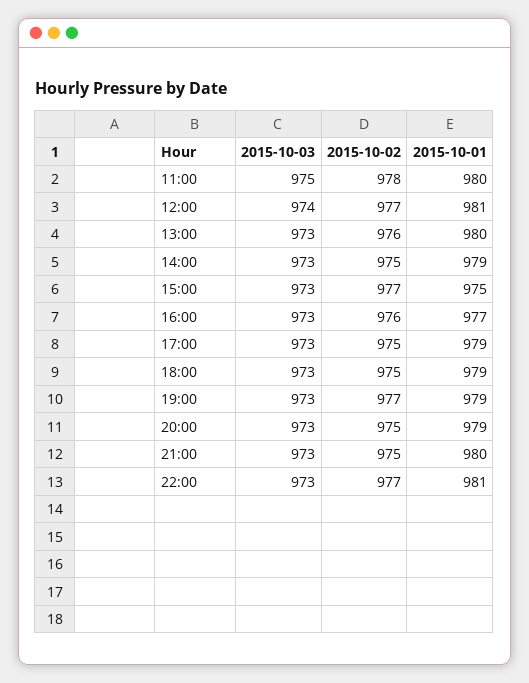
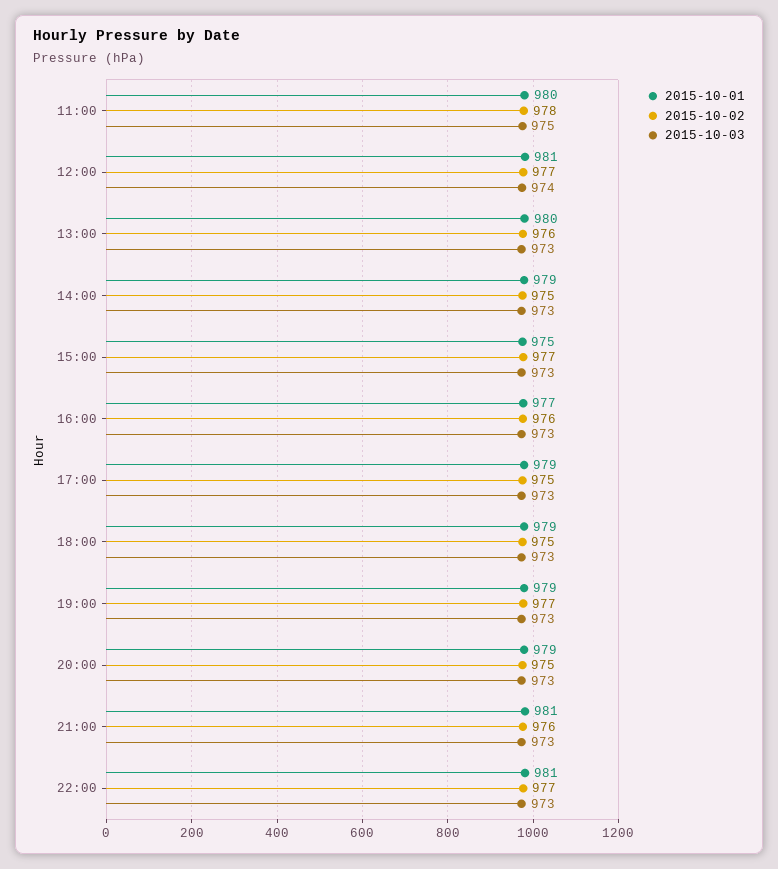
2015-10-02, 21:00: 975 -> 976
2015-10-01, 21:00: 980 -> 981

